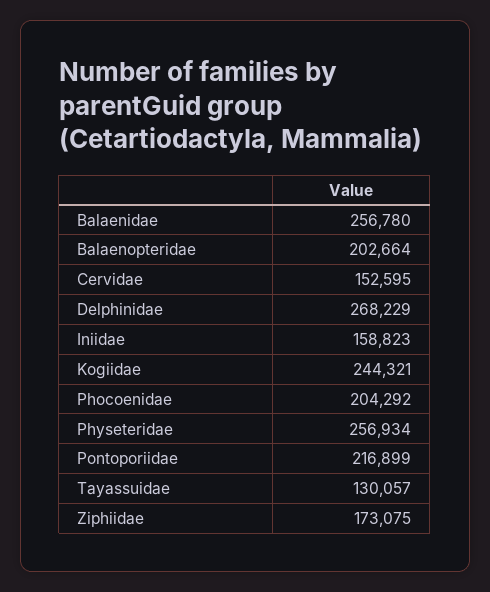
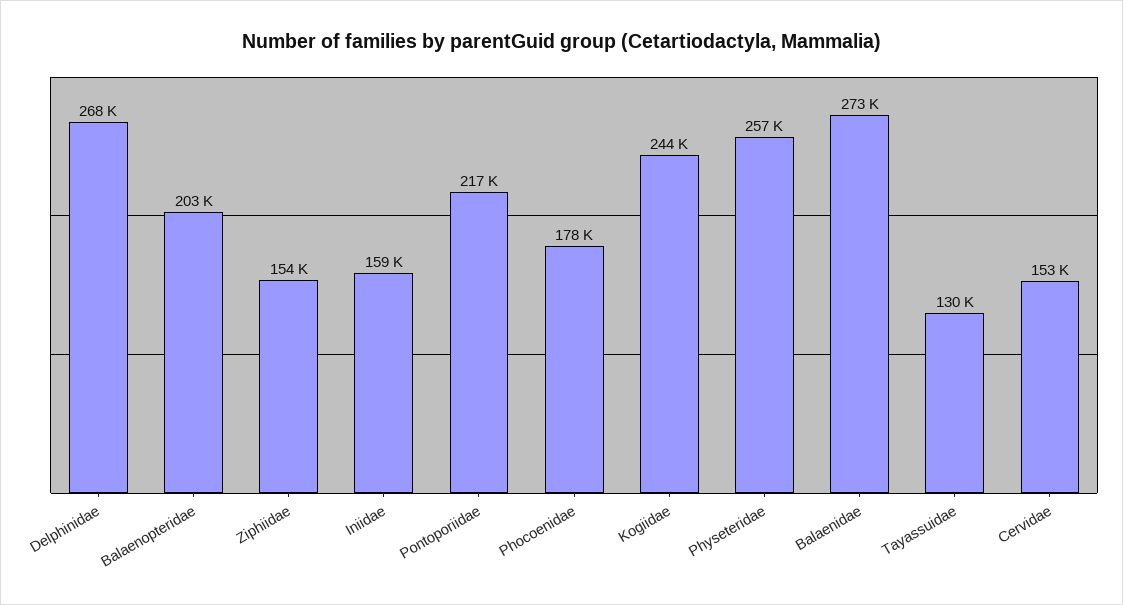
Balaenidae: 256780 -> 273000
Phocoenidae: 204292 -> 178000
Ziphiidae: 173075 -> 154000

